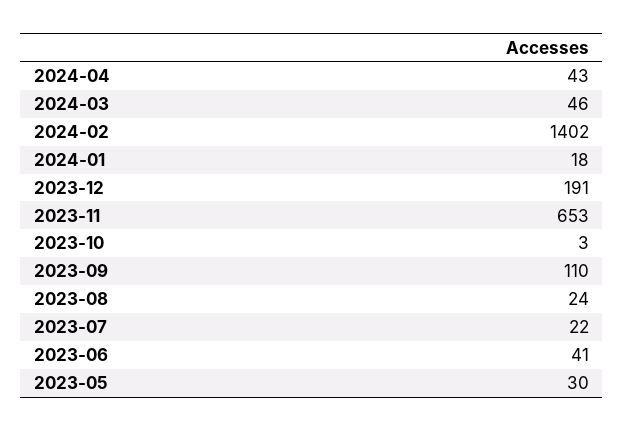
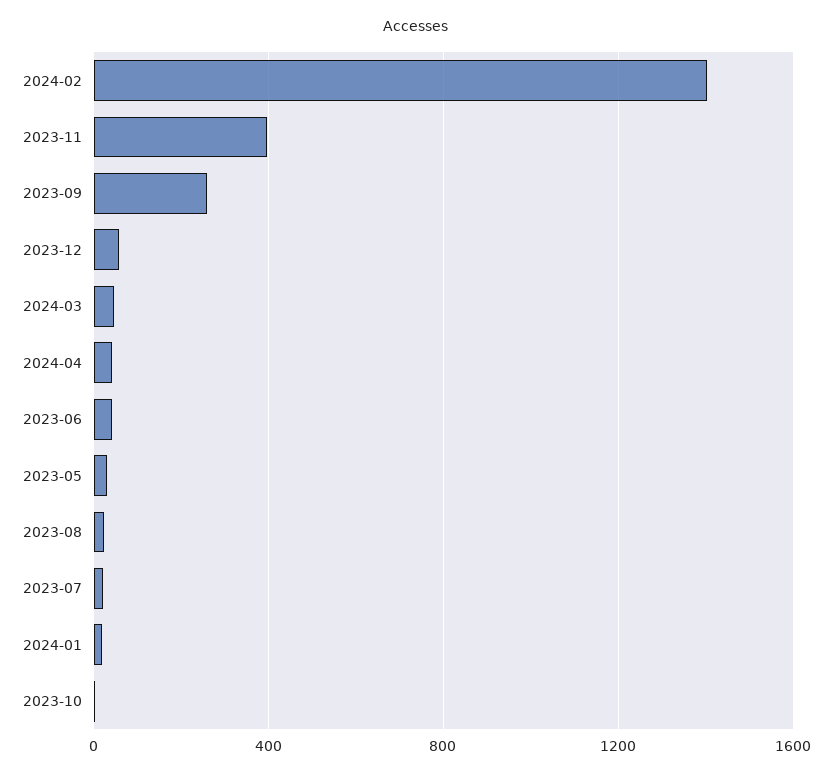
2023-12: 191 -> 50
2023-11: 653 -> 400
2023-09: 110 -> 250

